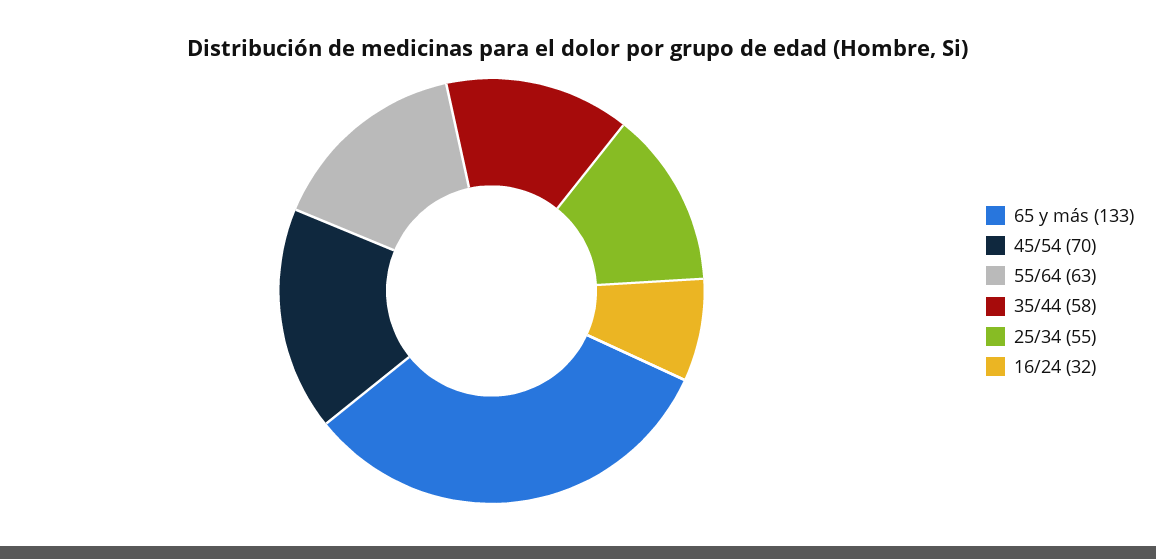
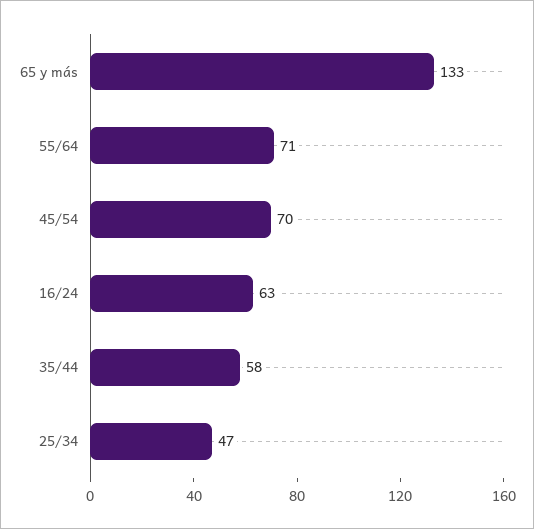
55/64: 63 -> 71
25/34: 55 -> 47
16/24: 32 -> 63

